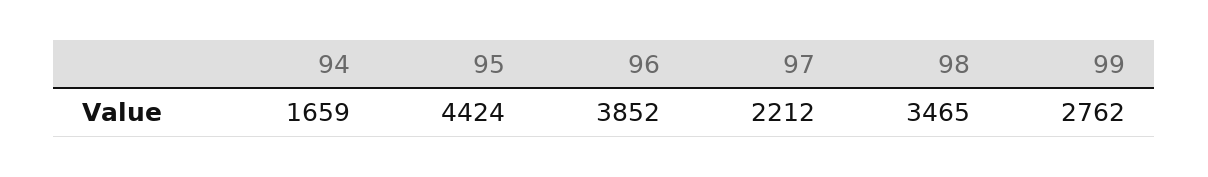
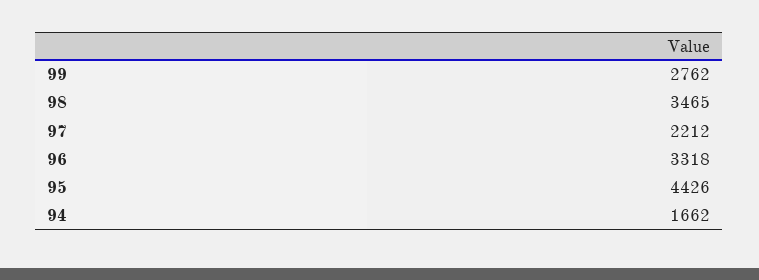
94: 1659 -> 1662
95: 4424 -> 4426
96: 3852 -> 3318

